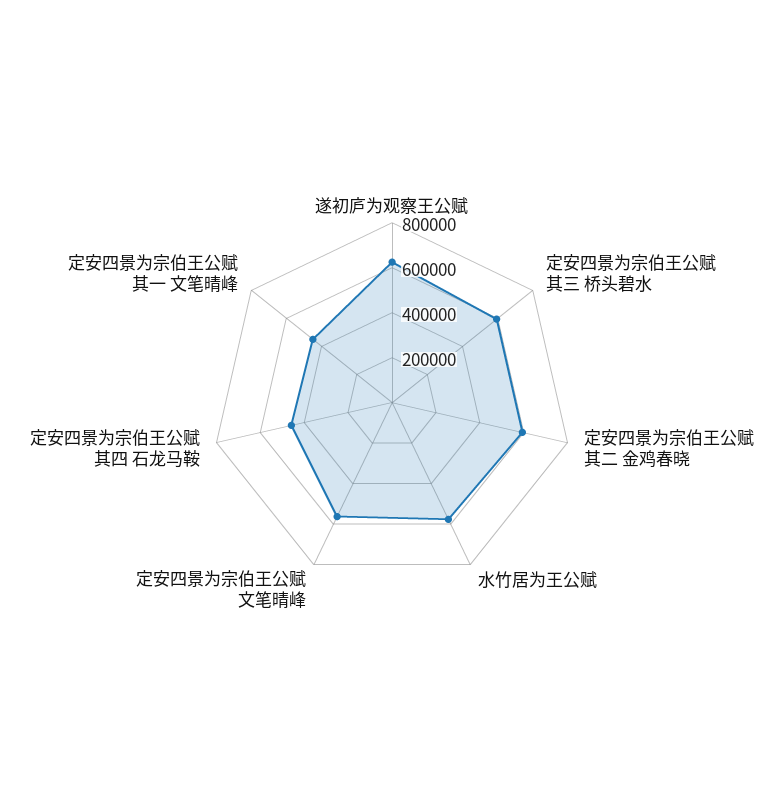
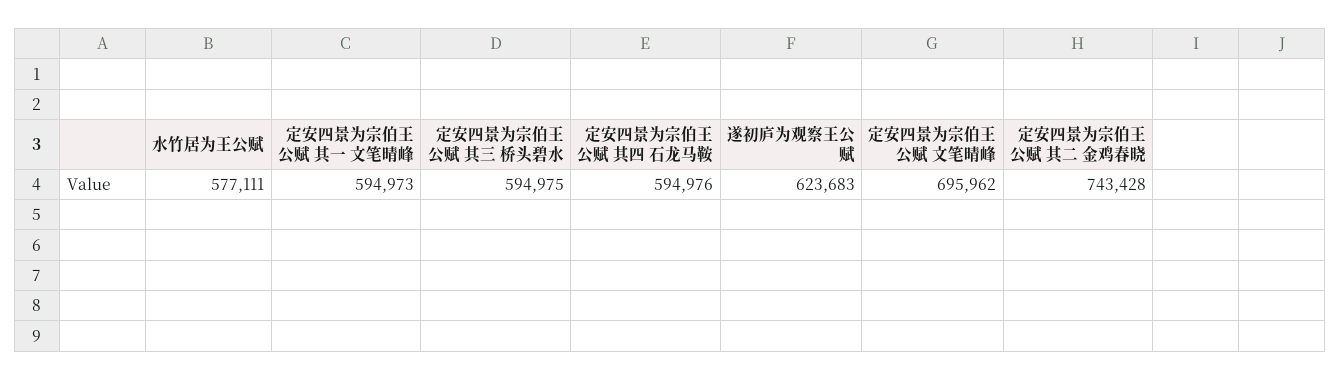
定安四景为宗伯王公赋 其二 金鸡春晓: 600000 -> 743428
定安四景为宗伯王公赋 文笔晴峰: 550000 -> 695962
定安四景为宗伯王公赋 其四 石龙马鞍: 450000 -> 594976
定安四景为宗伯王公赋 其一 文笔晴峰: 450000 -> 594973

